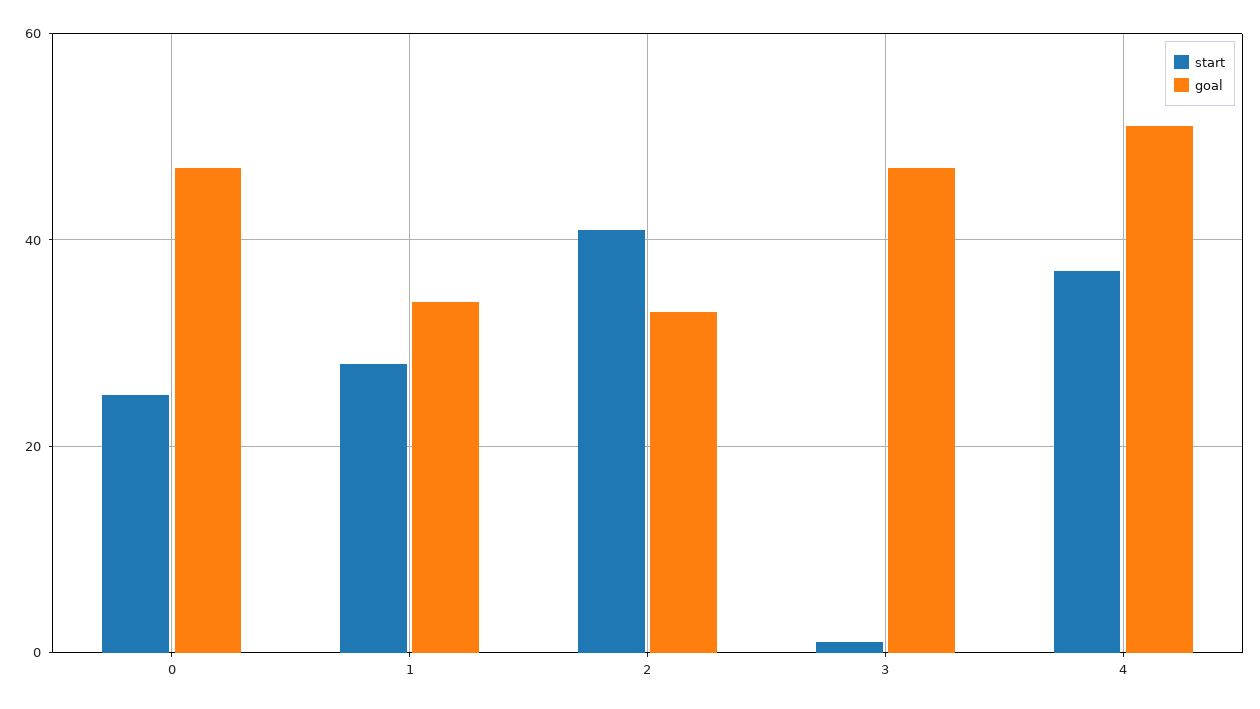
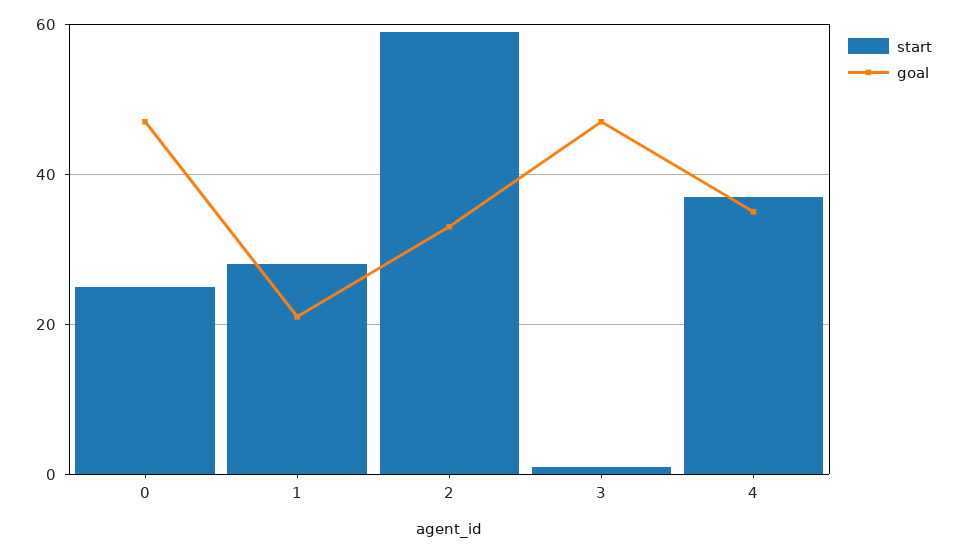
goal, 1: 35 -> 20
start, 2: 40 -> 60
goal, 4: 50 -> 35

